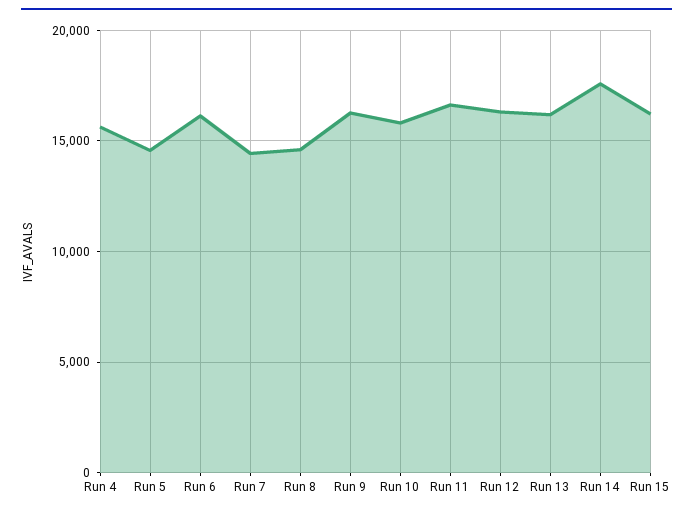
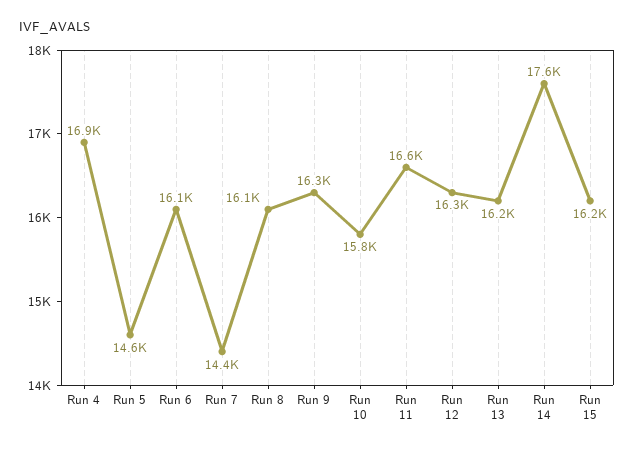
Run 4: 15500 -> 16900
Run 8: 14500 -> 16100

